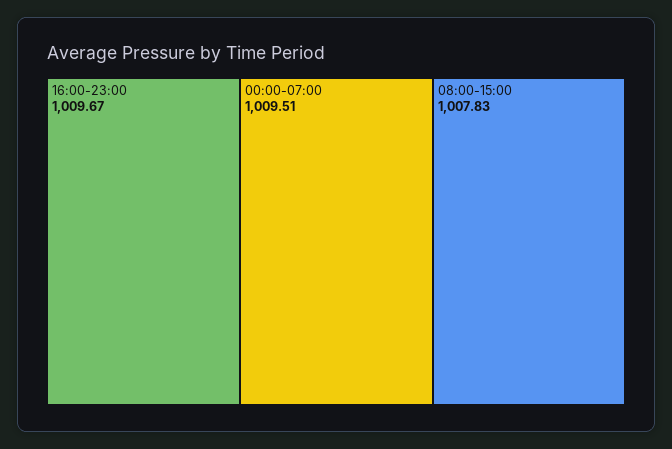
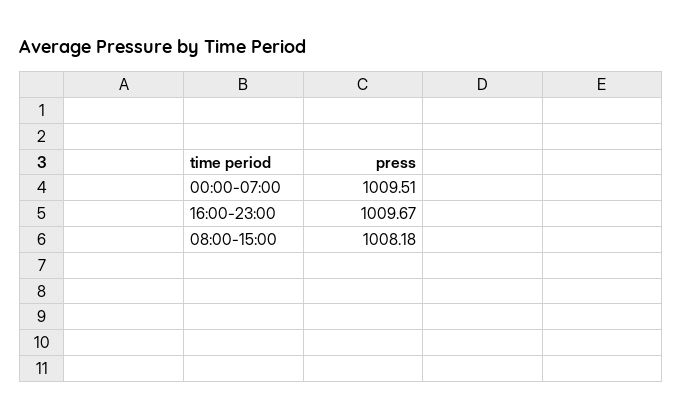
08:00-15:00: 1007.83 -> 1008.18

